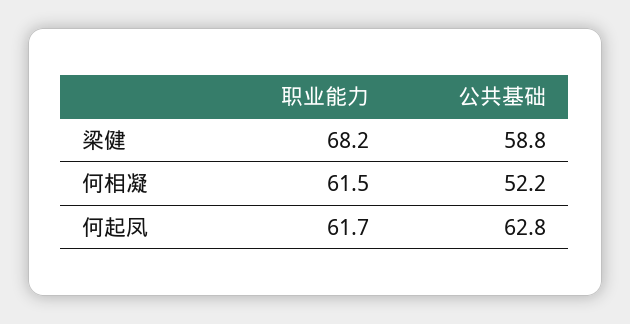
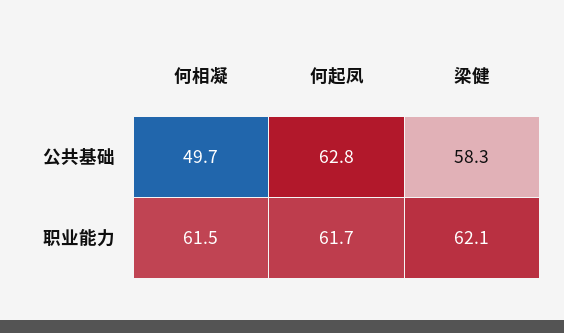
职业能力, 梁健: 68.2 -> 62.1
公共基础, 梁健: 58.8 -> 58.3
公共基础, 何相凝: 52.2 -> 49.7

